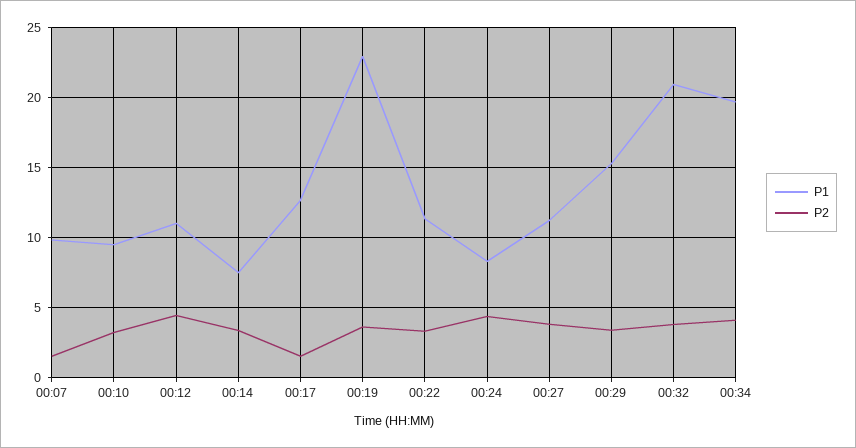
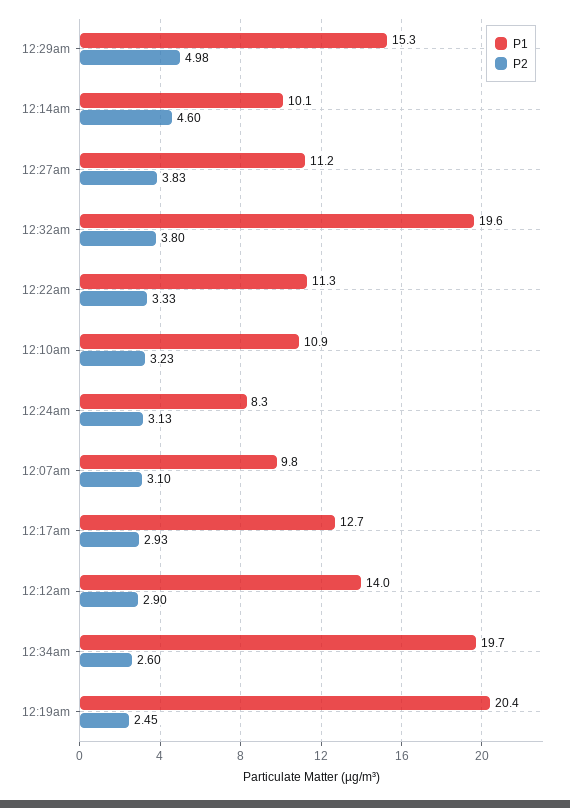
P2, 00:07: 1.5 -> 3.1
P1, 00:10: 9.5 -> 10.9
P1, 00:12: 11 -> 14
P2, 00:12: 4.5 -> 2.9
P1, 00:14: 7.5 -> 10.1
P2, 00:14: 3.5 -> 4.6
P2, 00:17: 1.5 -> 2.93
P1, 00:19: 23 -> 20.4
P2, 00:19: 3.5 -> 2.45
P2, 00:24: 4.5 -> 3.13
P2, 00:29: 3.5 -> 4.98
P1, 00:32: 21 -> 19.6
P2, 00:34: 4 -> 2.6

